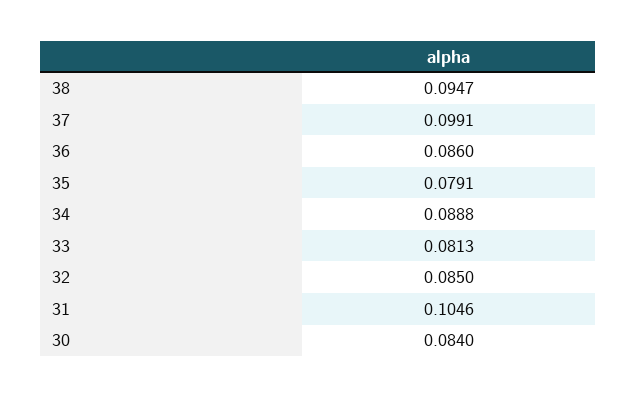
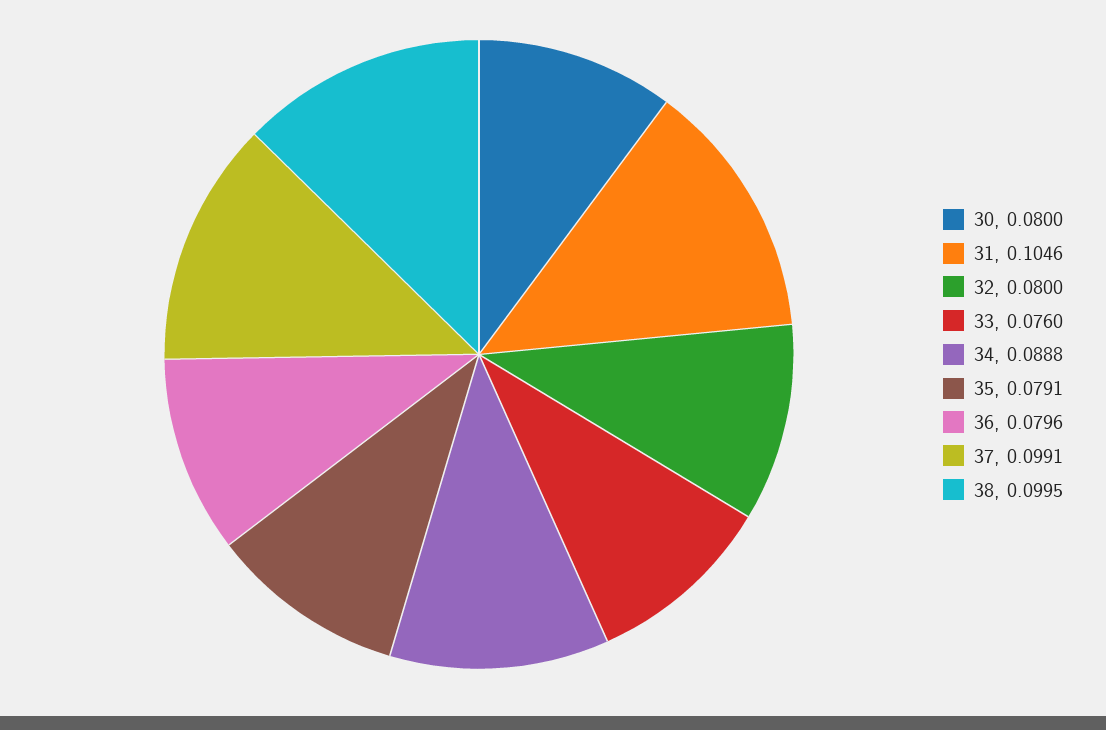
38: 0.0947 -> 0.0995
36: 0.086 -> 0.0796
33: 0.0813 -> 0.076
32: 0.085 -> 0.08
30: 0.084 -> 0.08

